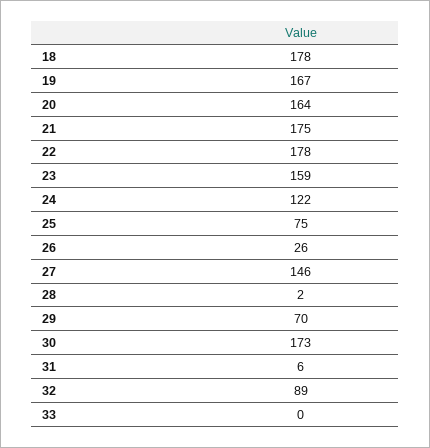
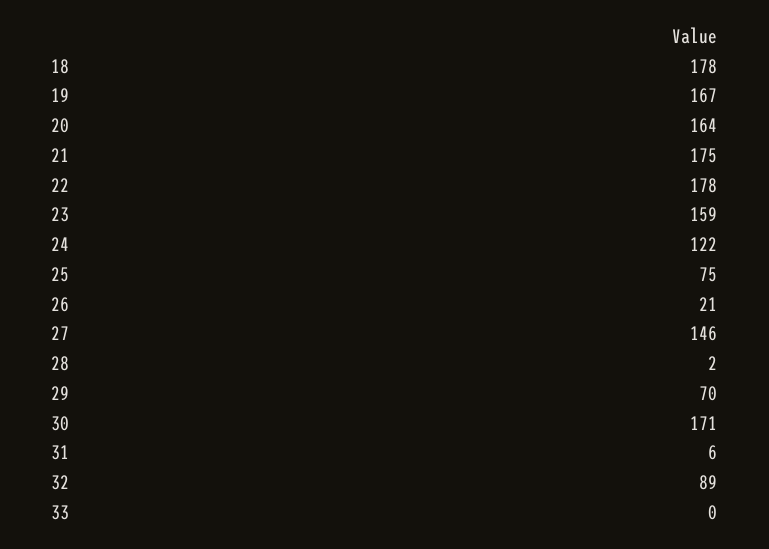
26: 26 -> 21
30: 173 -> 171

